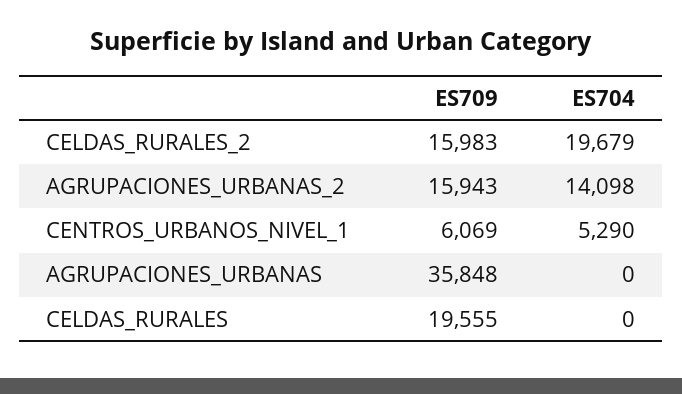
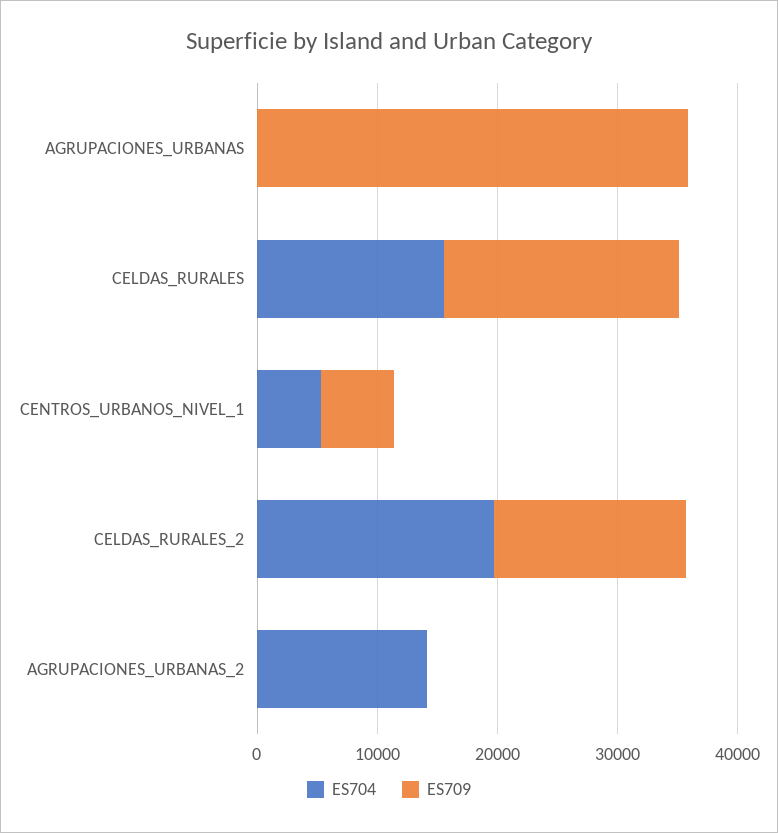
ES709, AGRUPACIONES_URBANAS_2: 15943 -> 0
ES704, CELDAS_RURALES: 0 -> 16000

